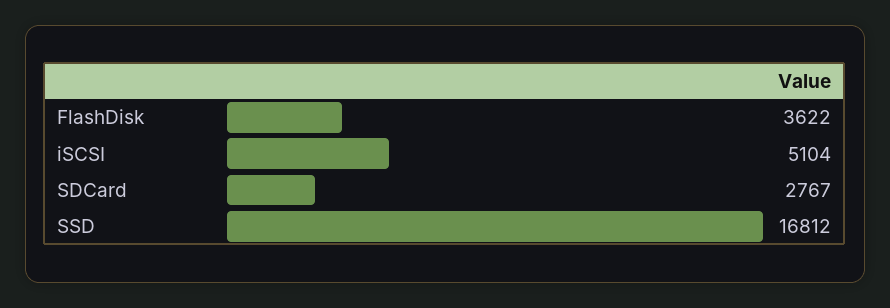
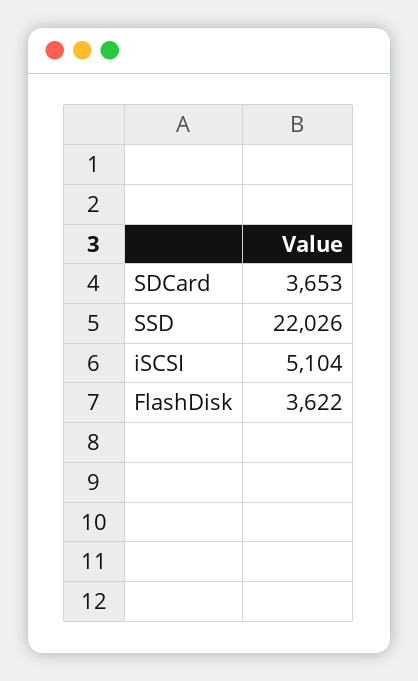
SDCard: 2767 -> 3653
SSD: 16812 -> 22026

